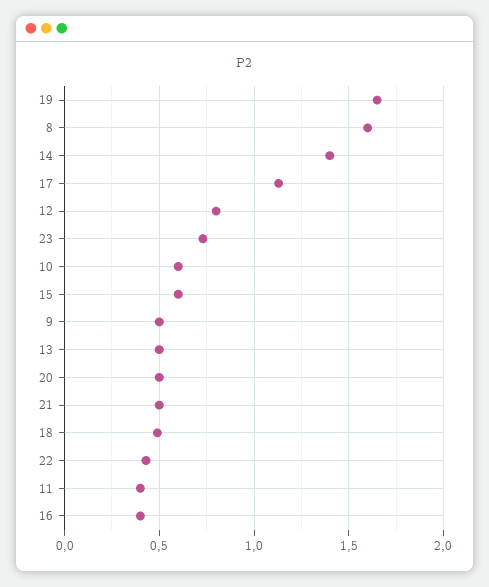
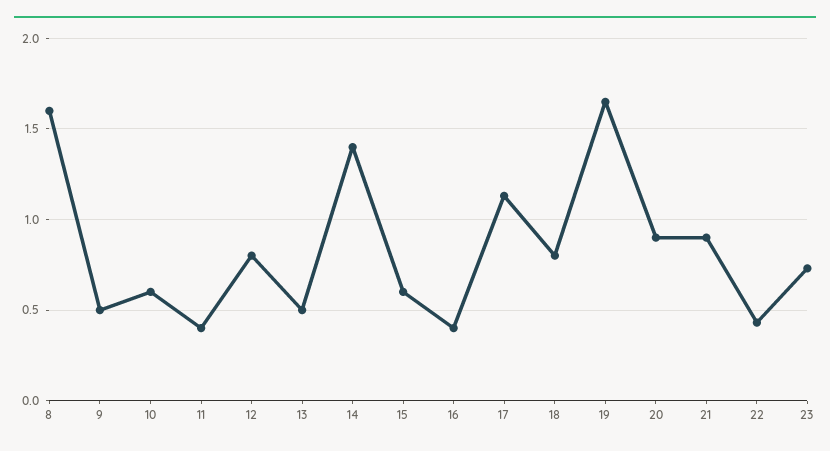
20: 0.5 -> 0.9
21: 0.5 -> 0.9
18: 0.5 -> 0.8

